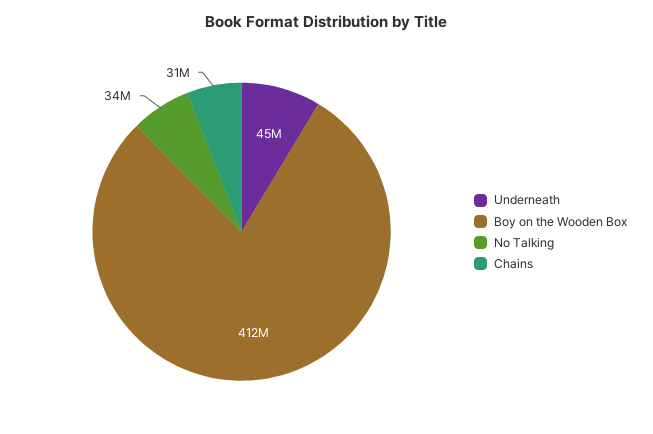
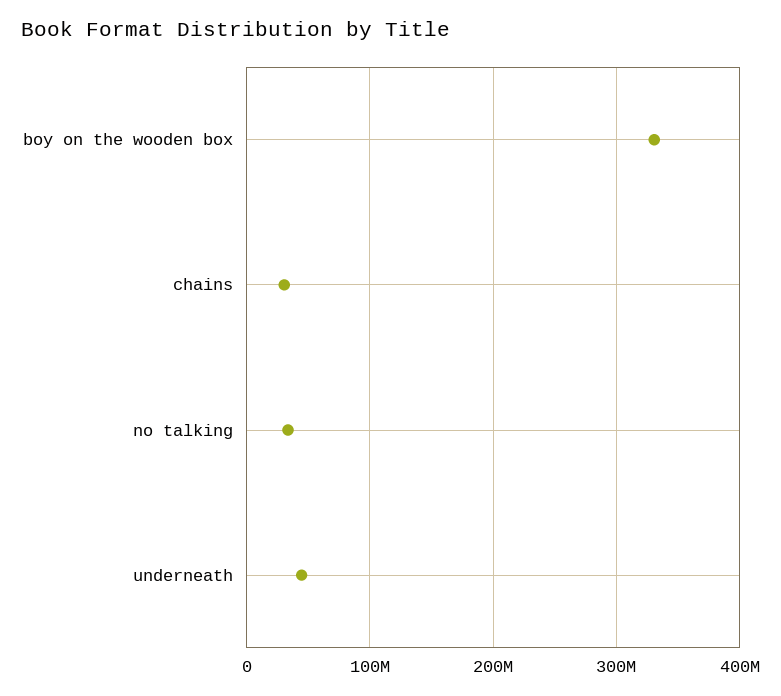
Boy on the Wooden Box: 412000000 -> 330000000

